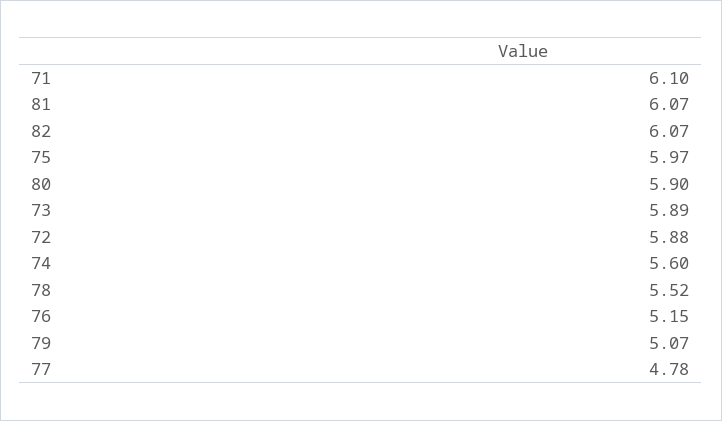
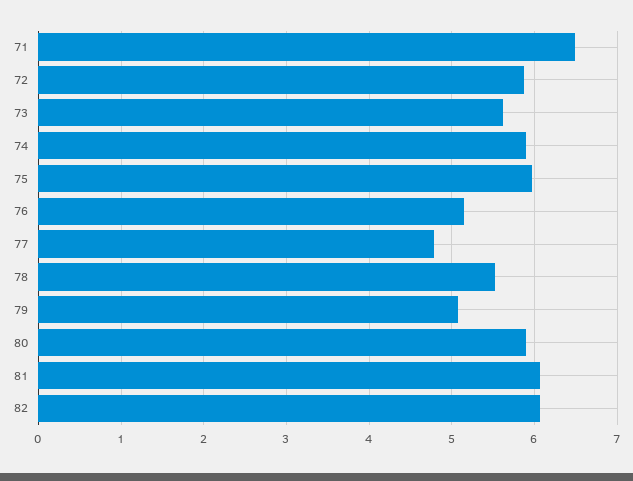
71: 6.1 -> 6.5
73: 5.89 -> 5.6
74: 5.6 -> 5.9

